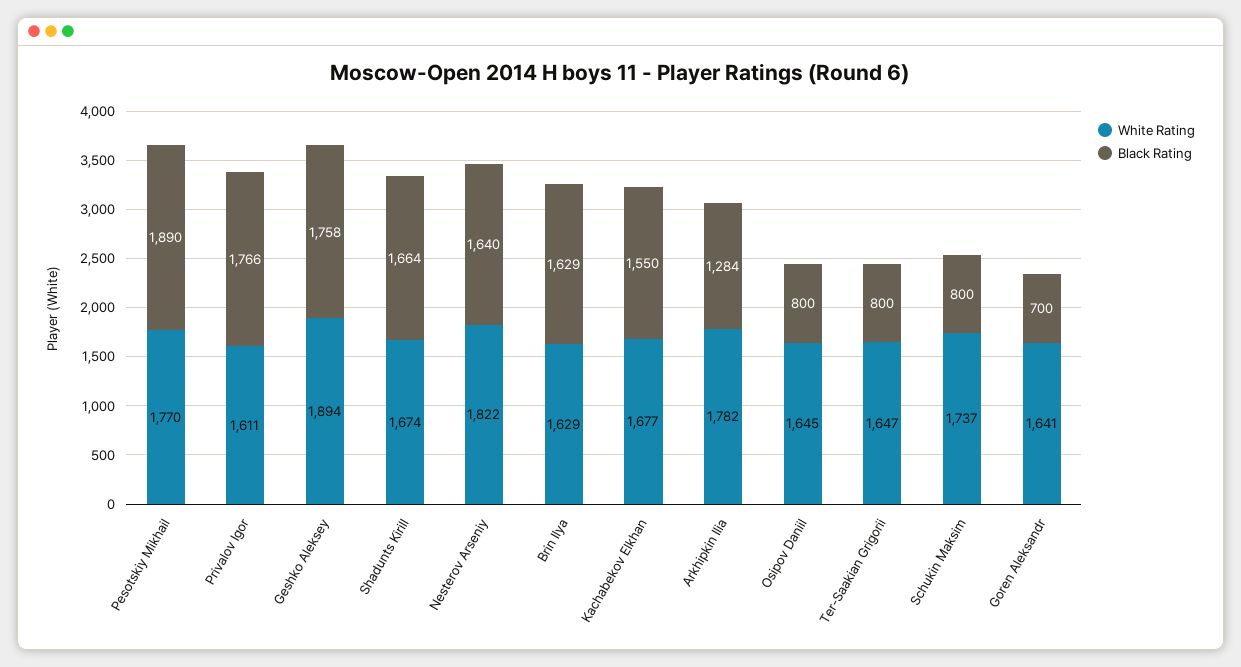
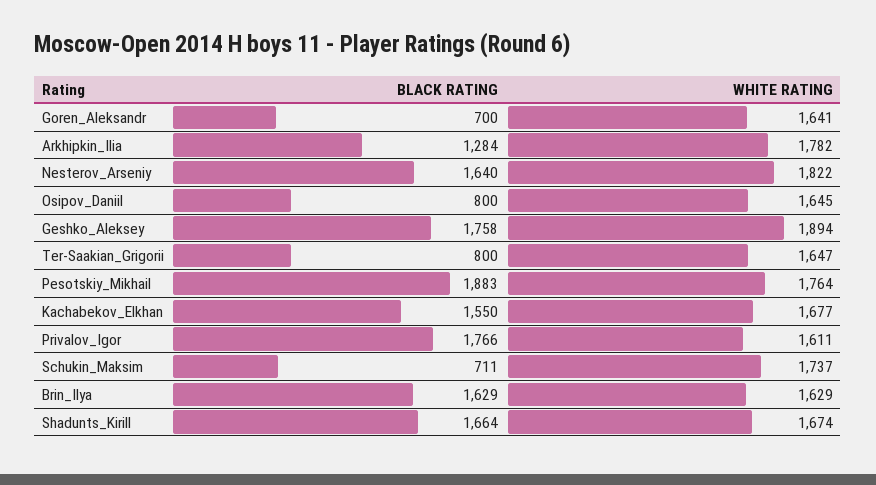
White Rating, Pesotskiy Mikhail: 1770 -> 1764
Black Rating, Pesotskiy Mikhail: 1890 -> 1883
Black Rating, Schukin Maksim: 800 -> 711

